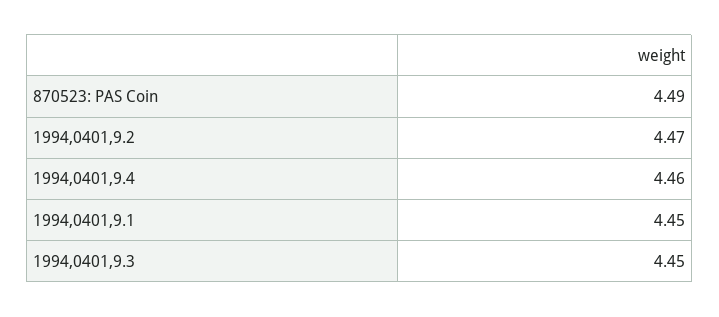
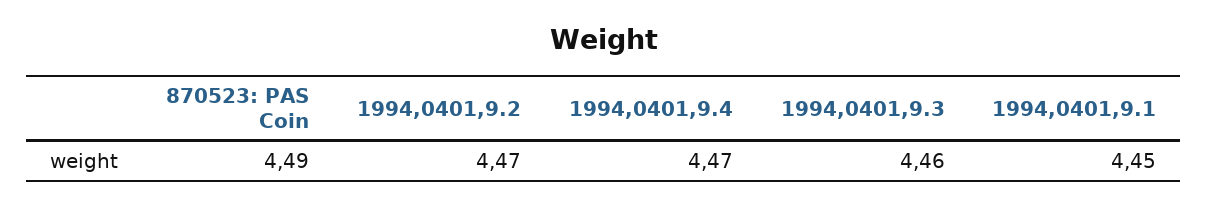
1994,0401,9.4: 4.46 -> 4.47
1994,0401,9.3: 4.45 -> 4.46

